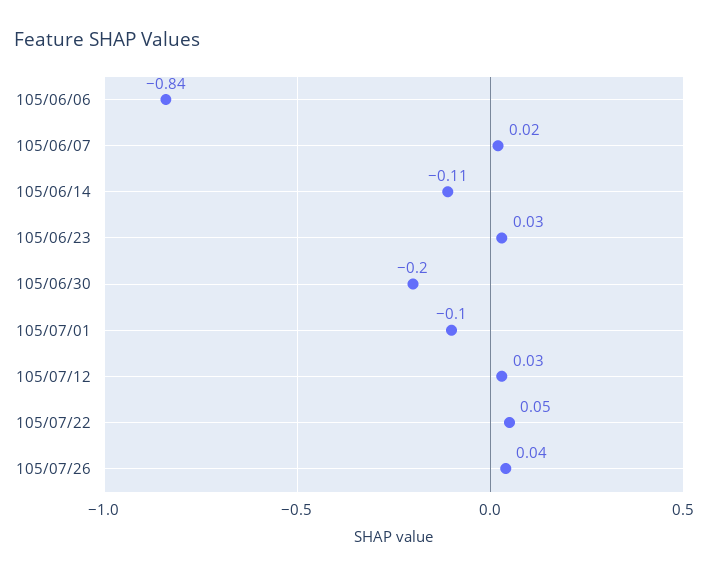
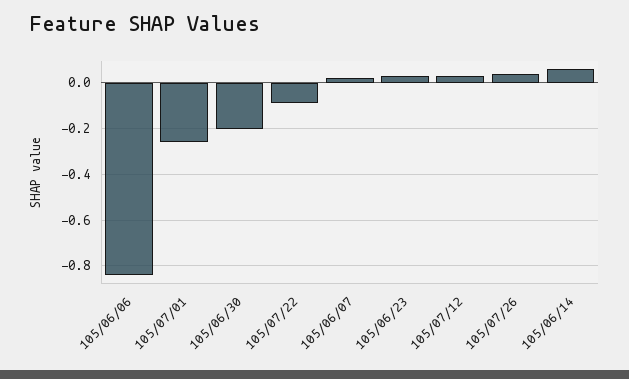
105/06/14: -0.11 -> 0.05
105/07/01: -0.1 -> -0.25
105/07/22: 0.05 -> -0.1

